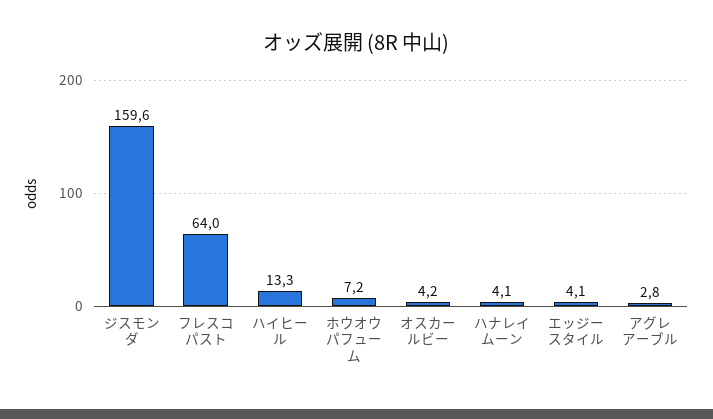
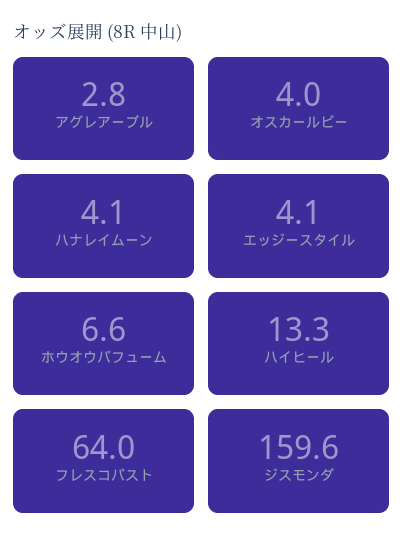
ホウオウパフューム: 7.2 -> 6.6
オスカールビー: 4.2 -> 4

